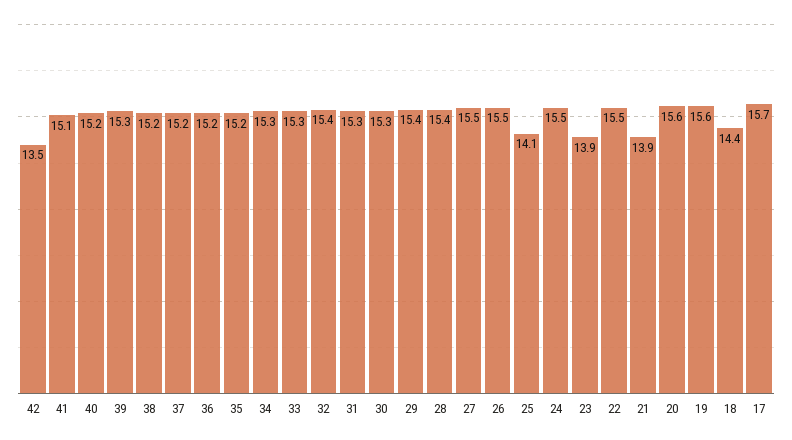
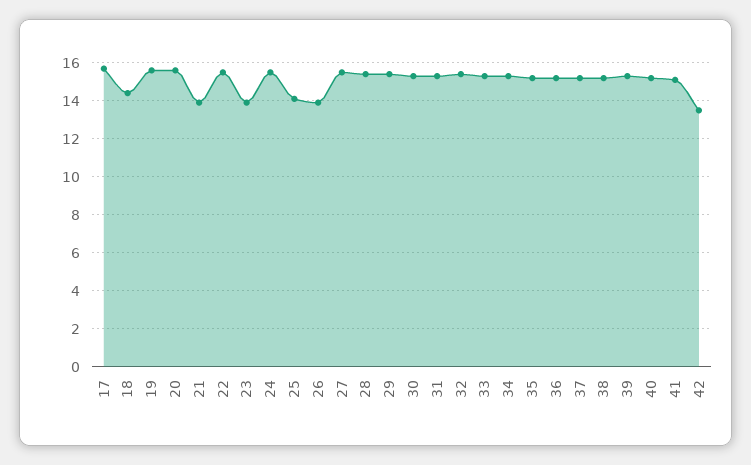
26: 15.5 -> 14

